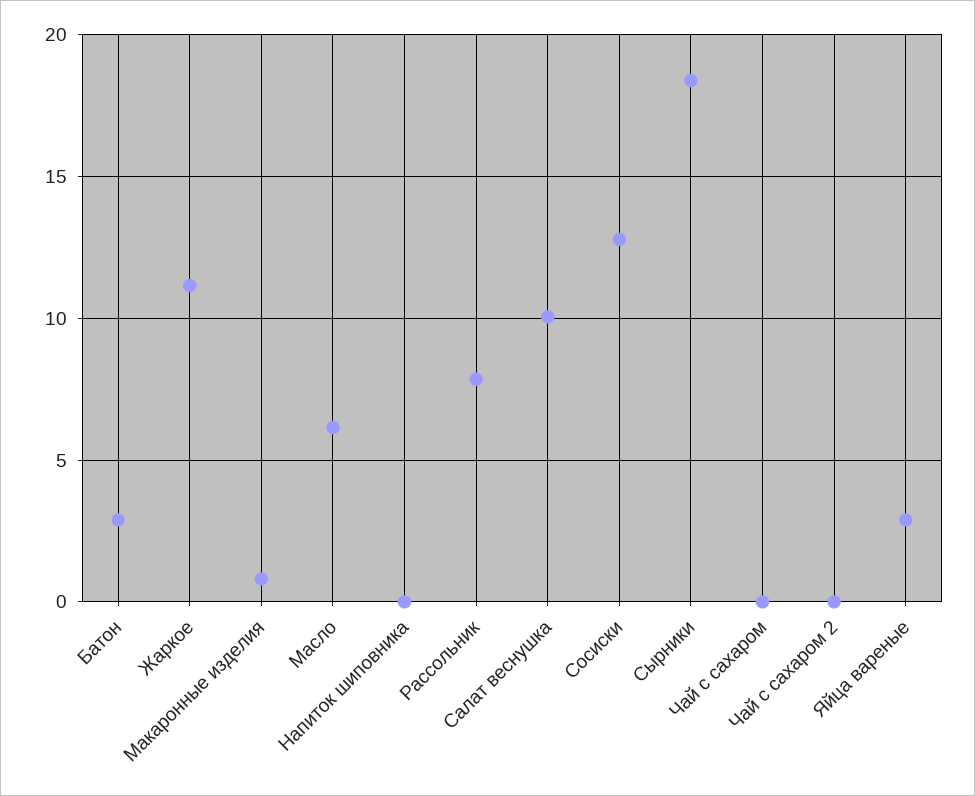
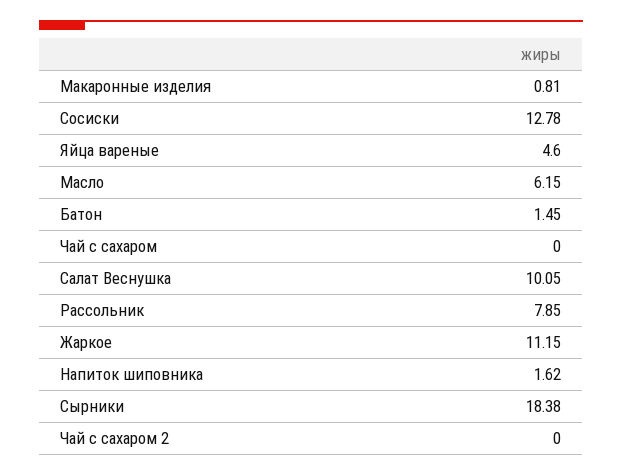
Батон: 3 -> 1.45
Напиток шиповника: 0 -> 1.62
Яйца вареные: 3 -> 4.6

